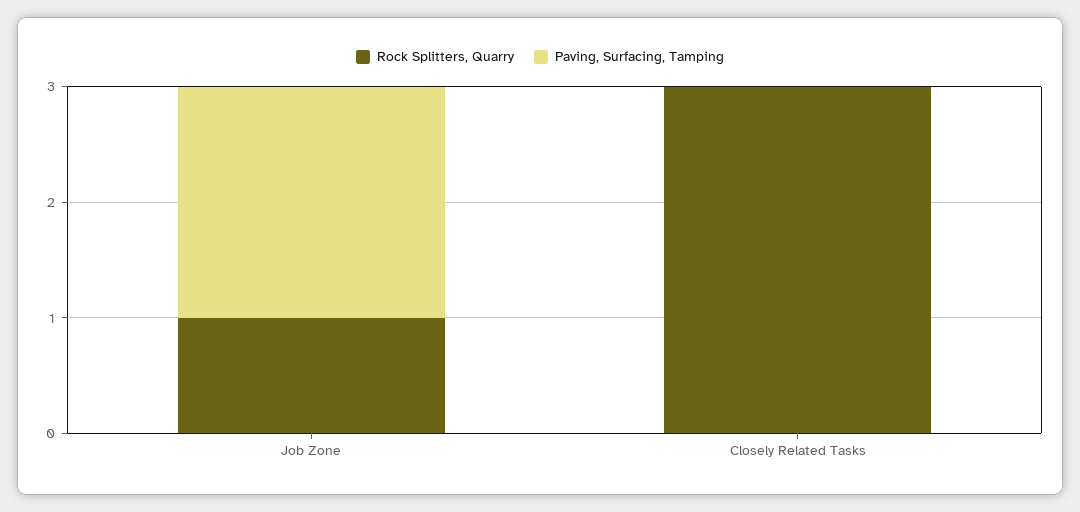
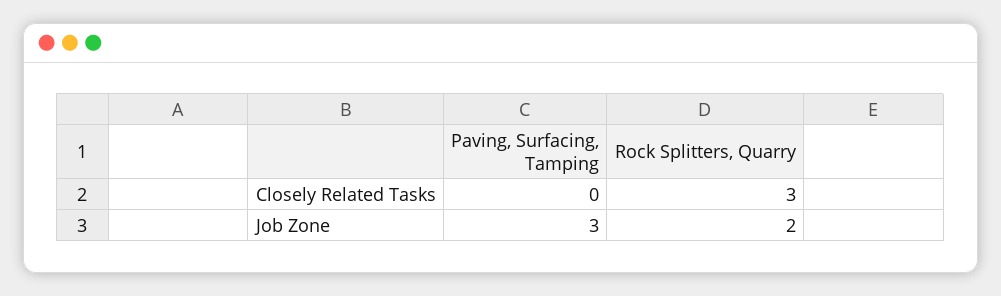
Rock Splitters, Quarry, Job Zone: 1 -> 2
Paving, Surfacing, Tamping, Job Zone: 2 -> 3

